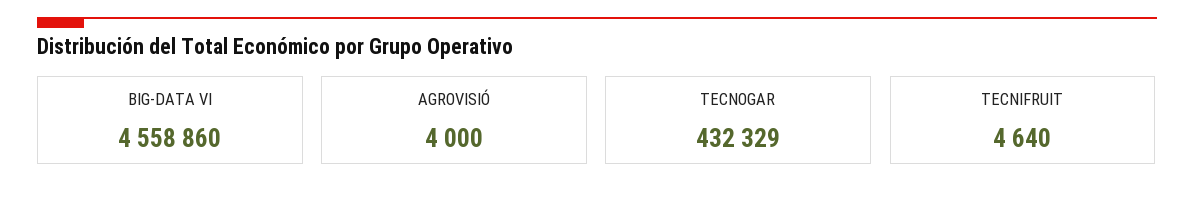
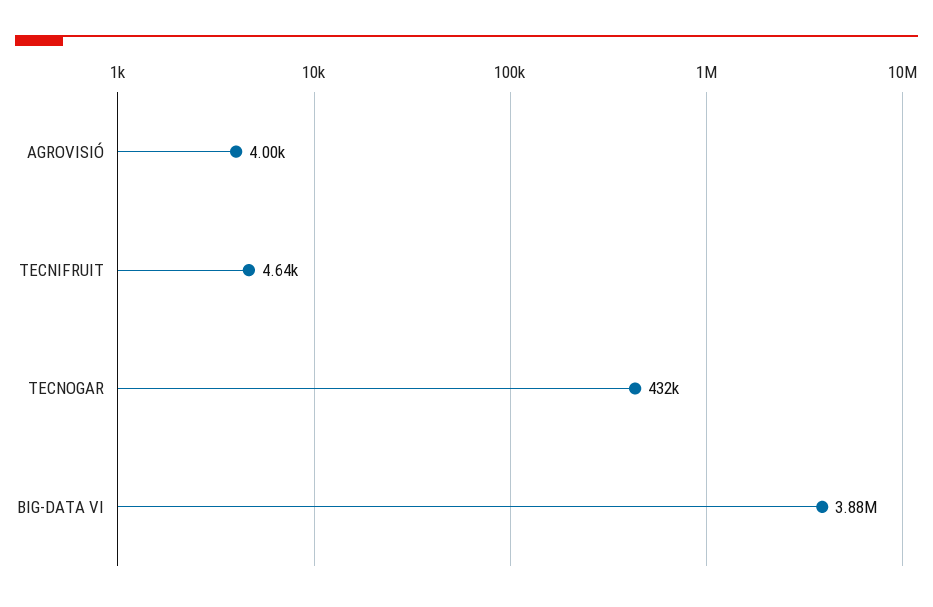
BIG-DATA VI: 4558860 -> 3880000

